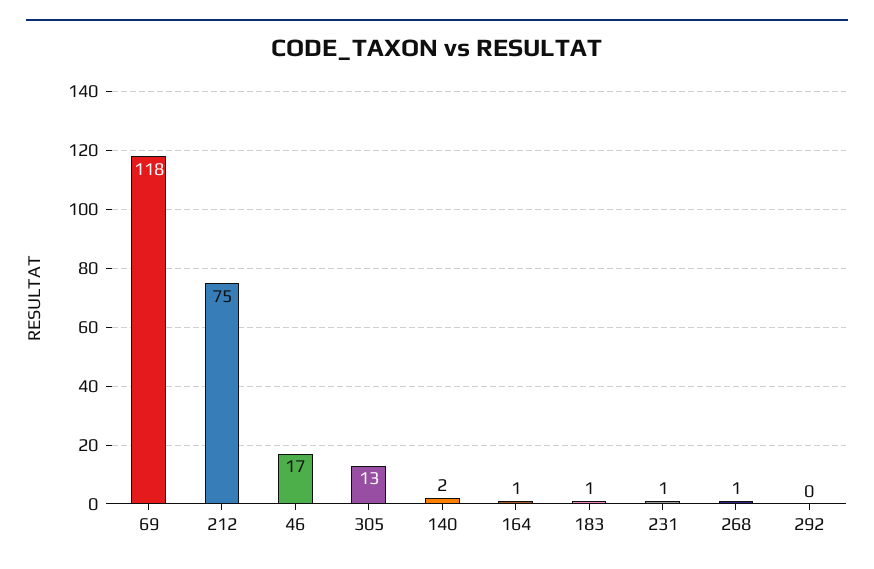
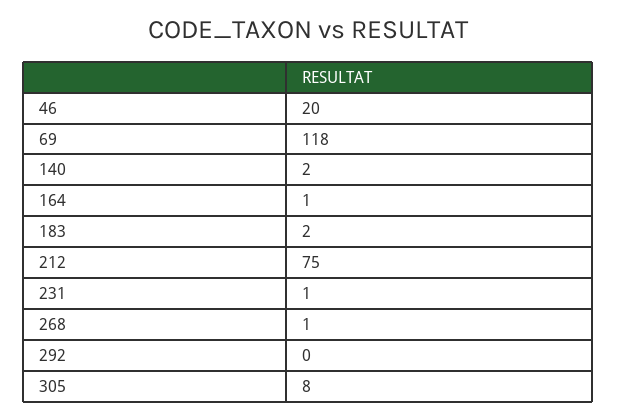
46: 17 -> 20
305: 13 -> 8
183: 1 -> 2

